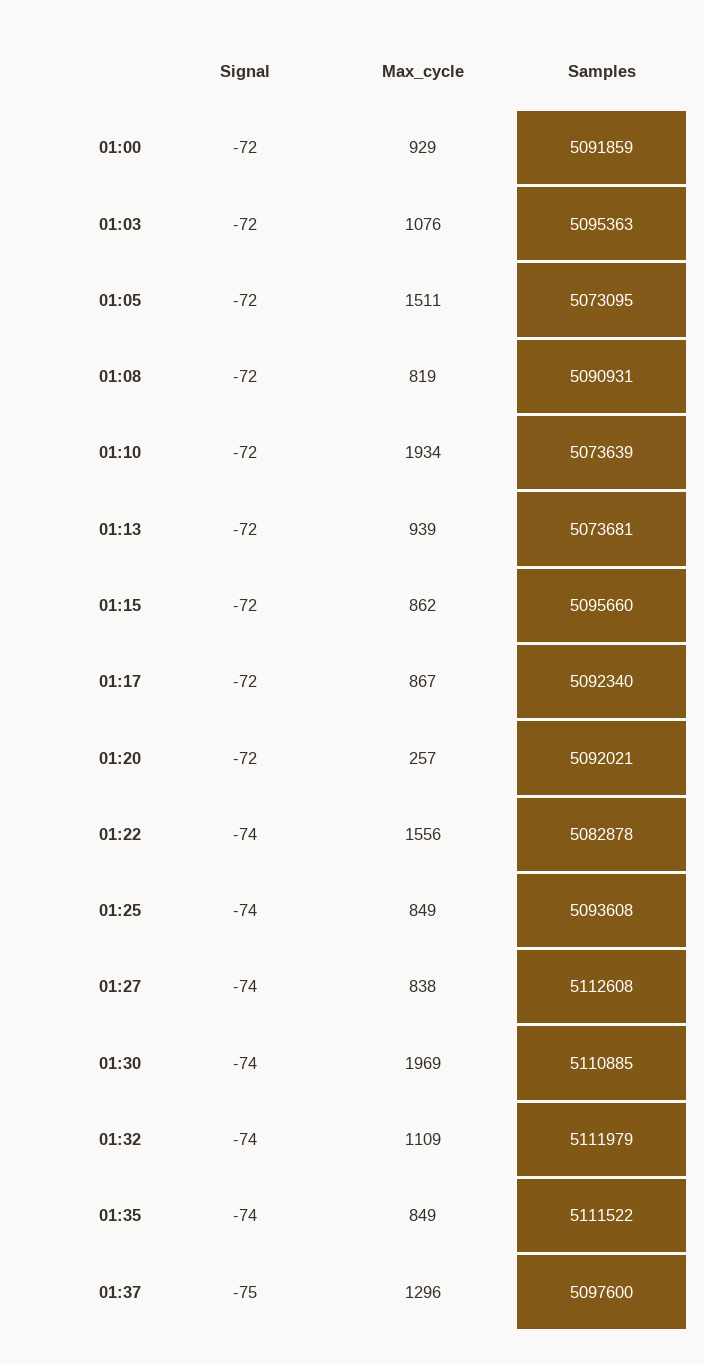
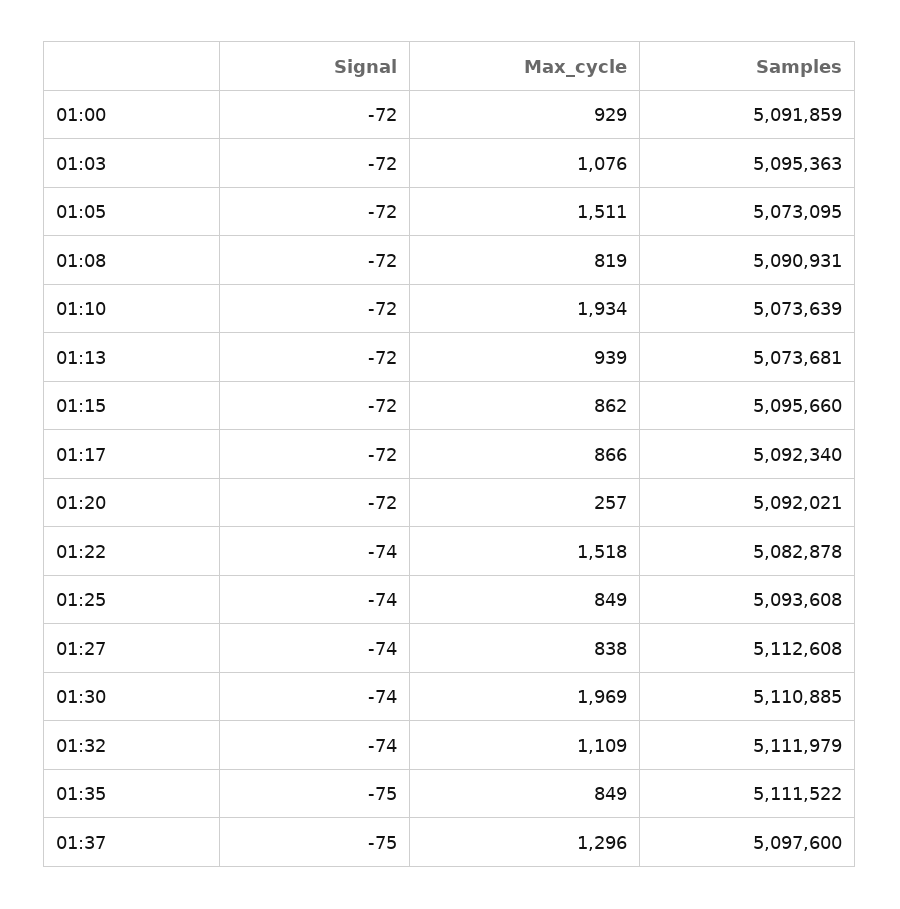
Max_cycle, 01:17: 867 -> 866
Max_cycle, 01:22: 1556 -> 1518
Signal, 01:35: -74 -> -75

